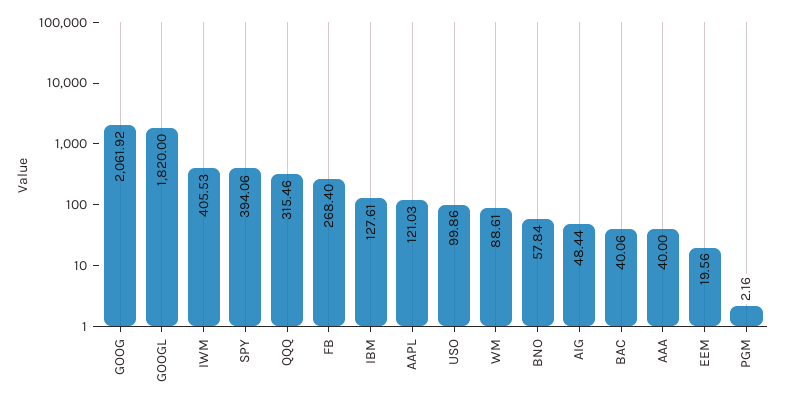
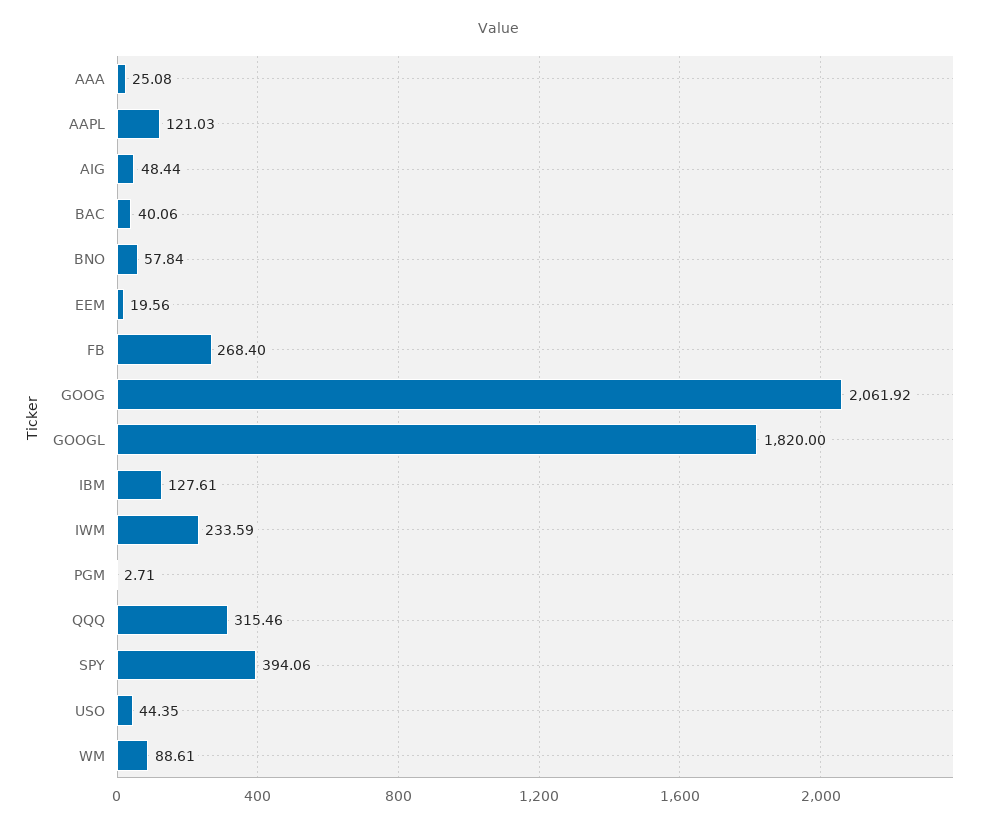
IWM: 405.53 -> 233.59
USO: 99.86 -> 44.35
AAA: 40 -> 25.08
PGM: 2.16 -> 2.71

